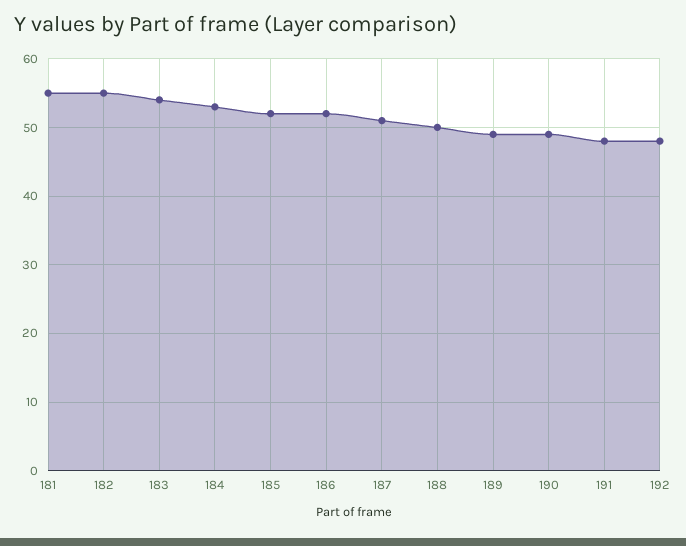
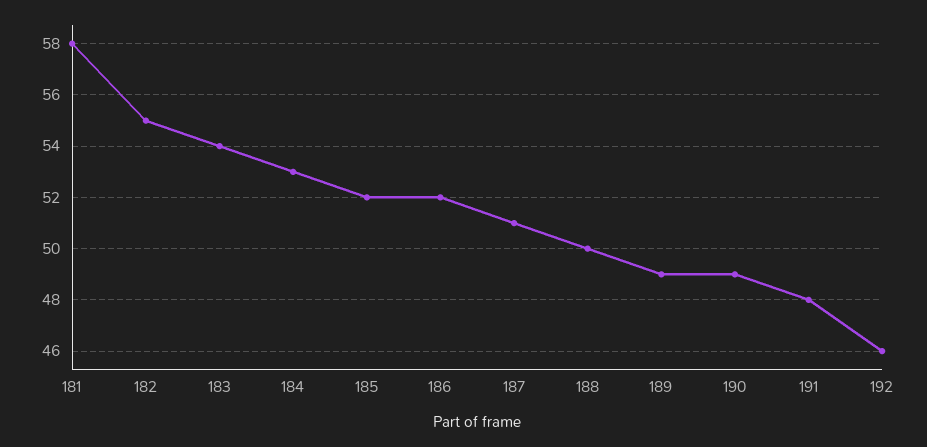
181: 55 -> 58
192: 48 -> 46

